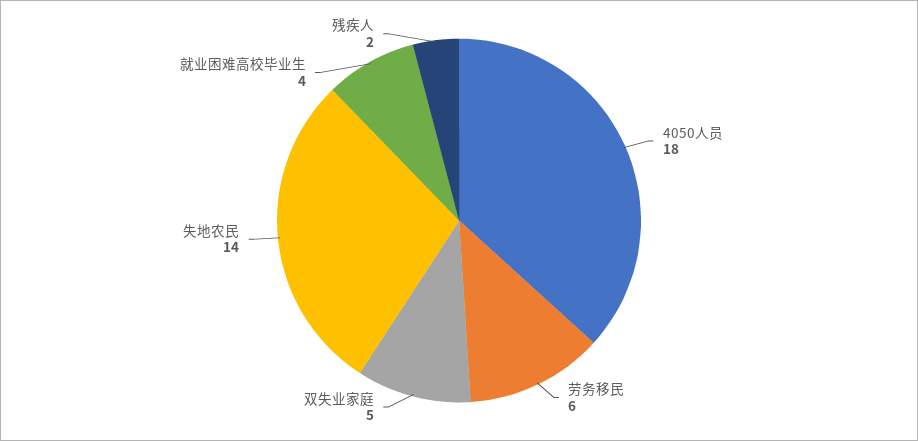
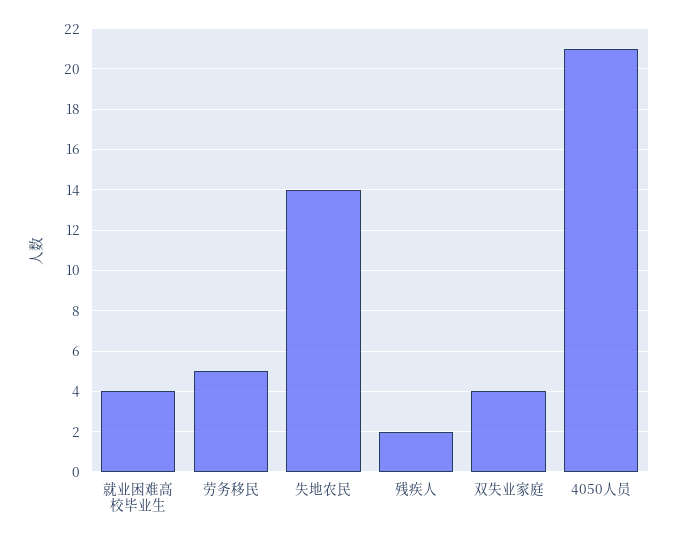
4050人员: 18 -> 21
劳务移民: 6 -> 5
双失业家庭: 5 -> 4

